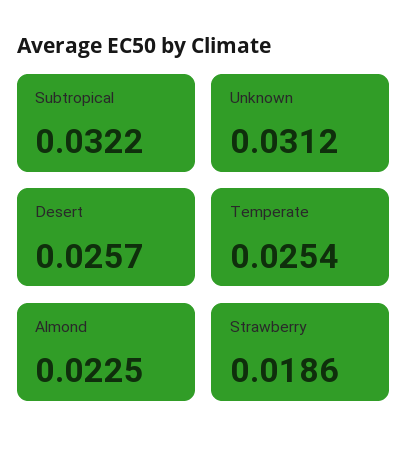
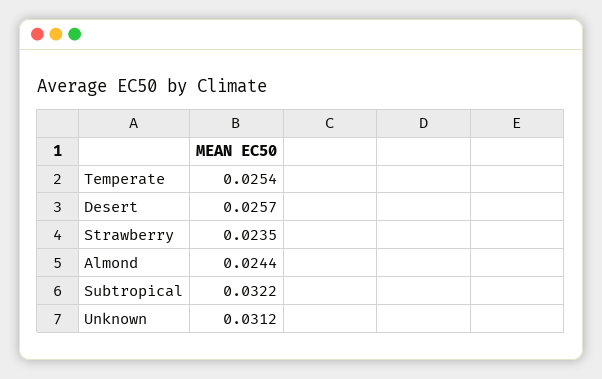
Almond: 0.0225 -> 0.0244
Strawberry: 0.0186 -> 0.0235

